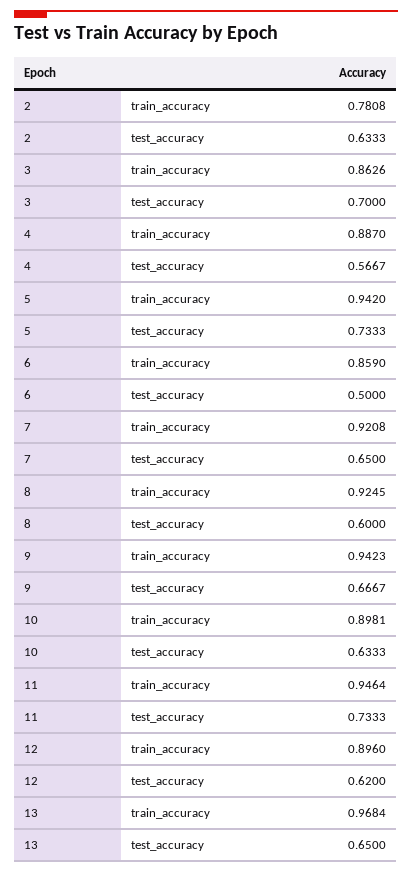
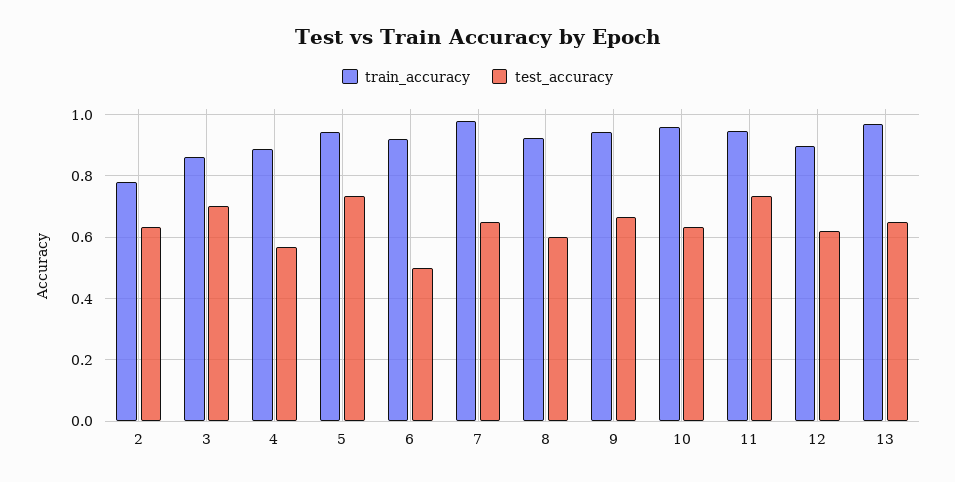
train_accuracy, 6: 0.859 -> 0.92
train_accuracy, 7: 0.9208 -> 0.98
train_accuracy, 10: 0.8981 -> 0.96

